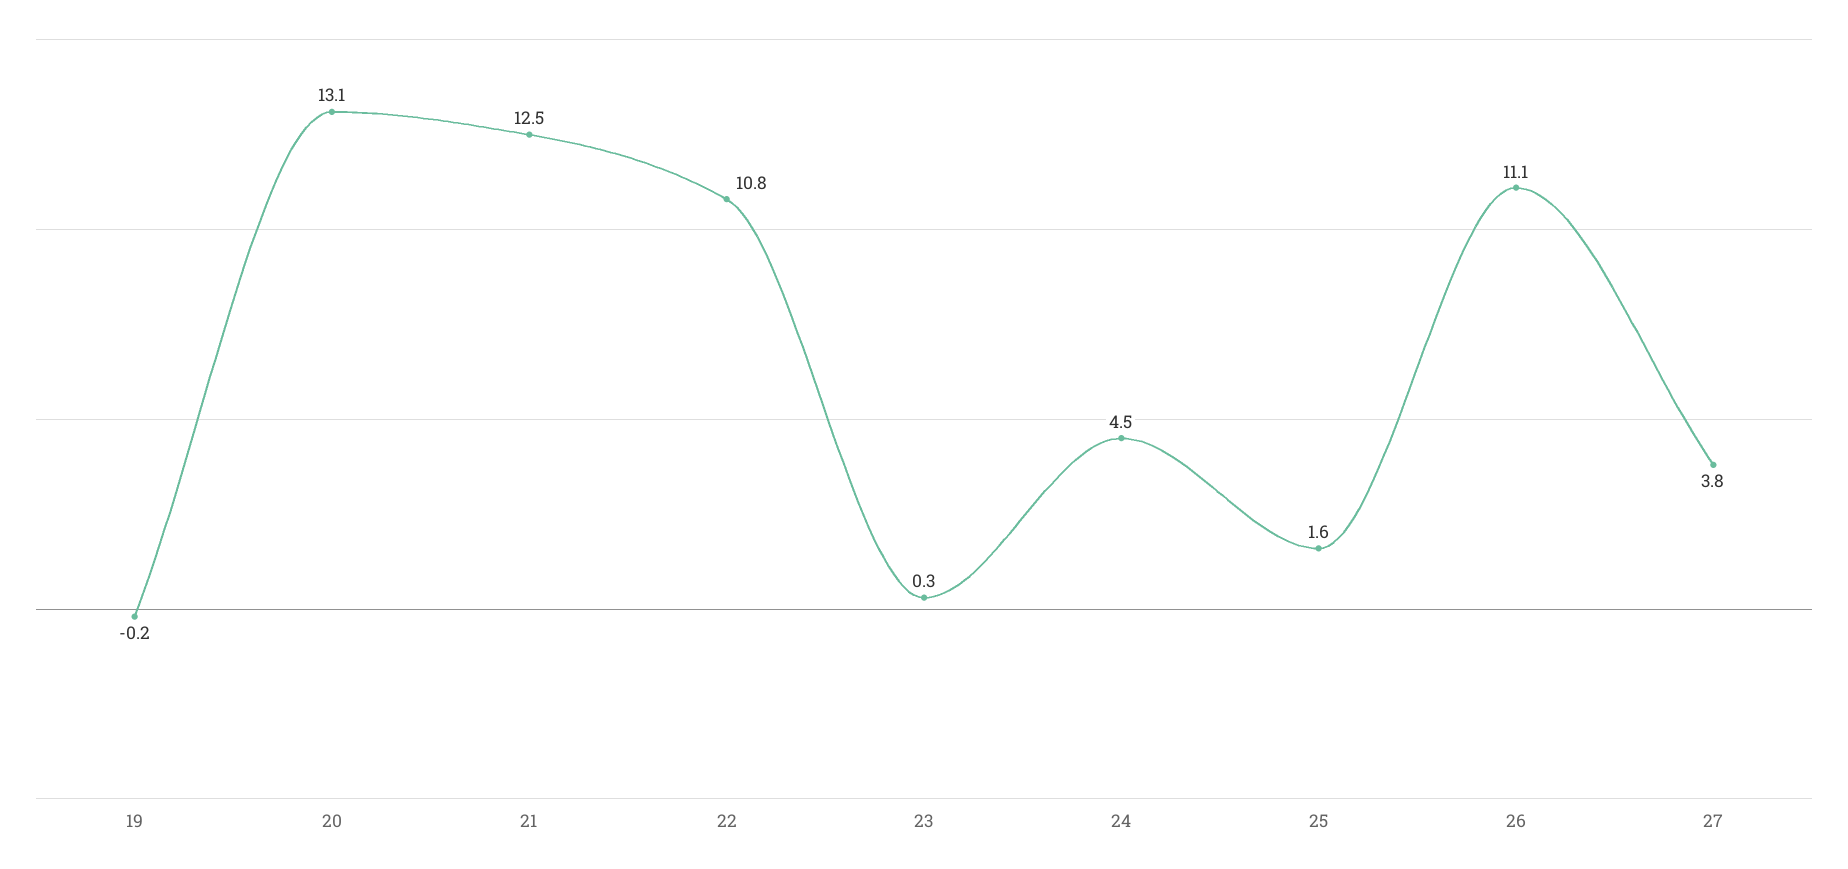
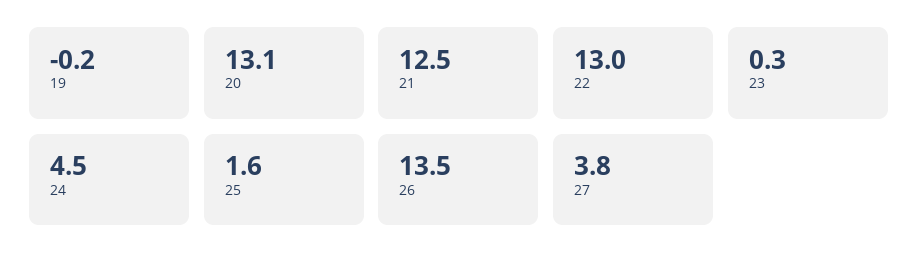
22: 10.8 -> 13
26: 11.1 -> 13.5

